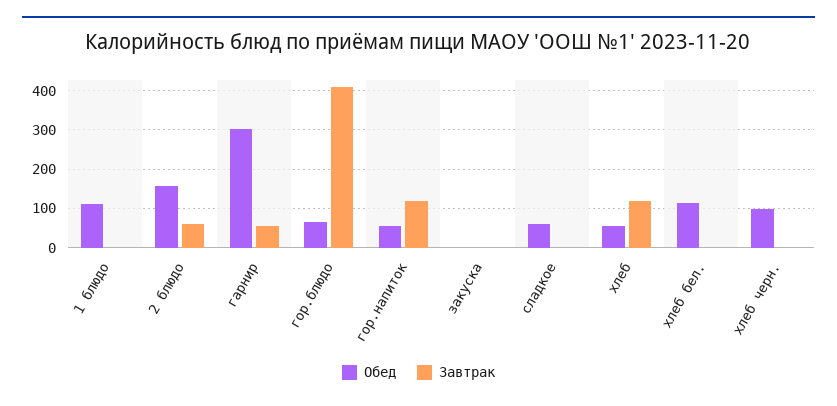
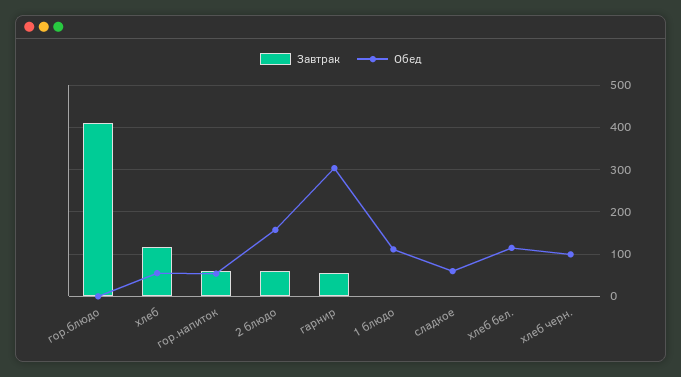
Обед, гор.блюдо: 60 -> 0
Завтрак, гор.напиток: 120 -> 60
Обед, закуска: 0 -> none
Завтрак, закуска: 0 -> none

